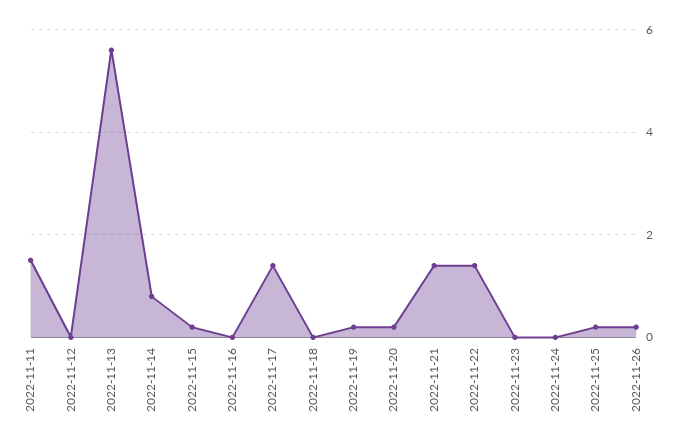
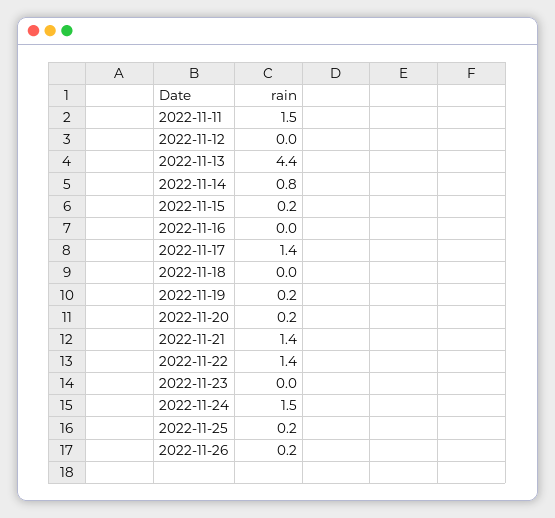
2022-11-13: 5.5 -> 4.4
2022-11-24: 0 -> 1.5

